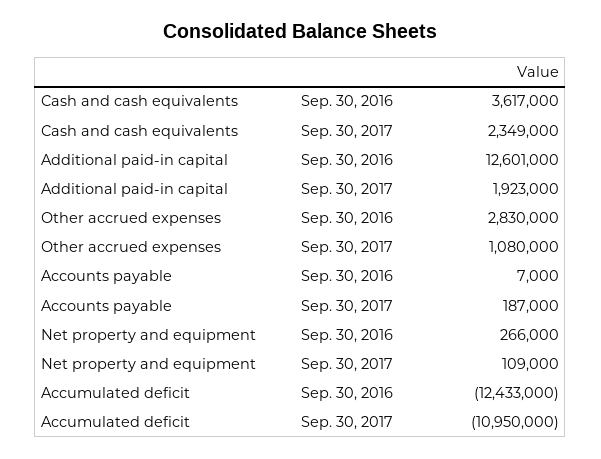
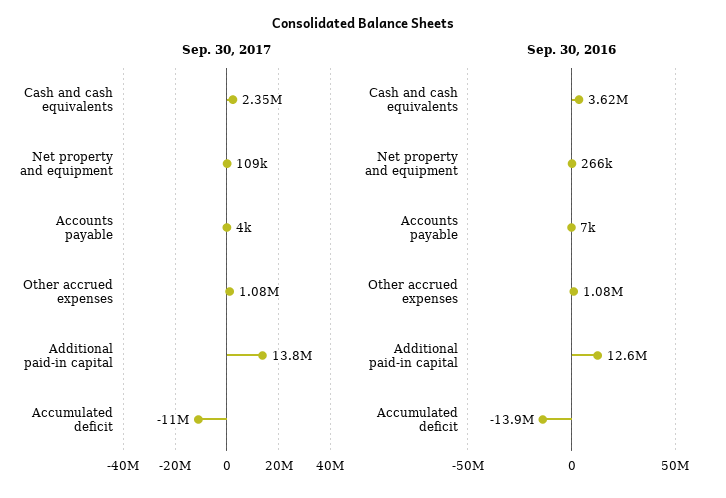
Sep. 30, 2017, Additional paid-in capital: 1923000 -> 13800000
Sep. 30, 2016, Other accrued expenses: 2830000 -> 1080000
Sep. 30, 2017, Accounts payable: 187000 -> 4000
Sep. 30, 2016, Accumulated deficit: -12433000 -> -13900000

